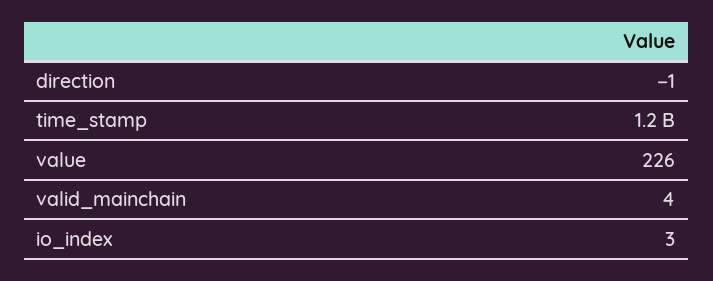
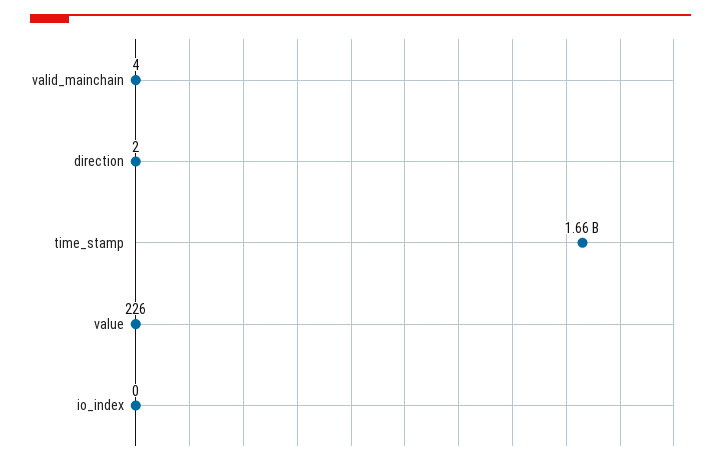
direction: -1 -> 2
time_stamp: 1200000000 -> 1660000000
io_index: 3 -> 0

